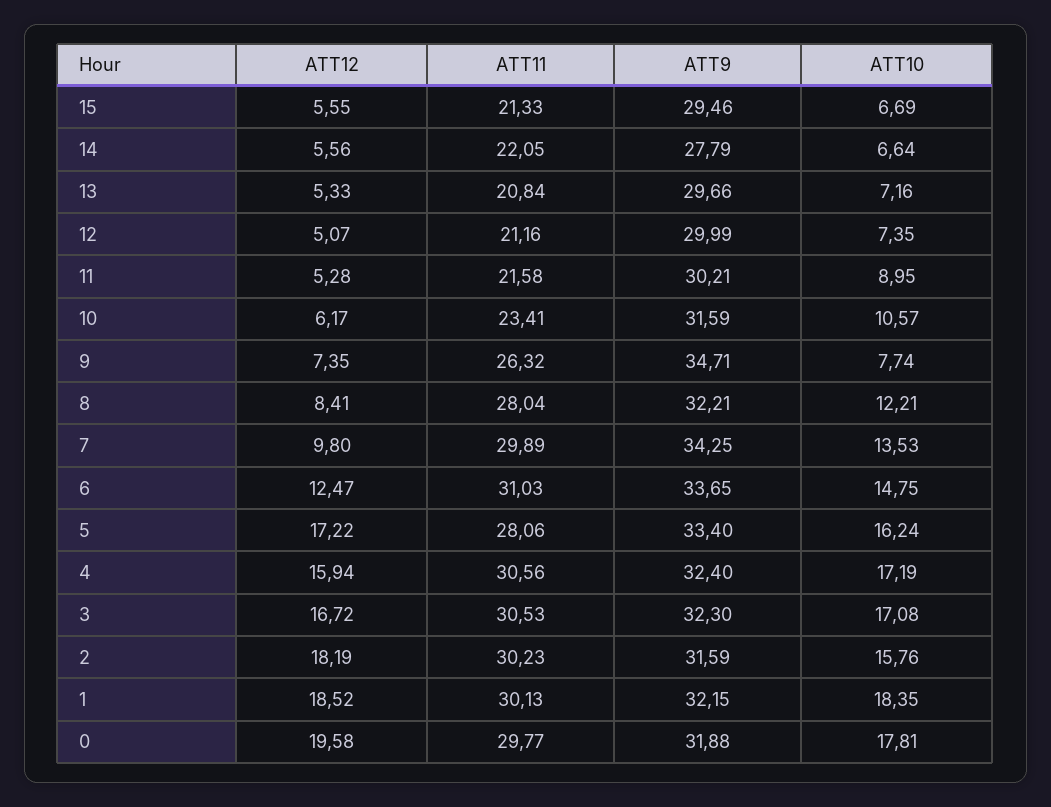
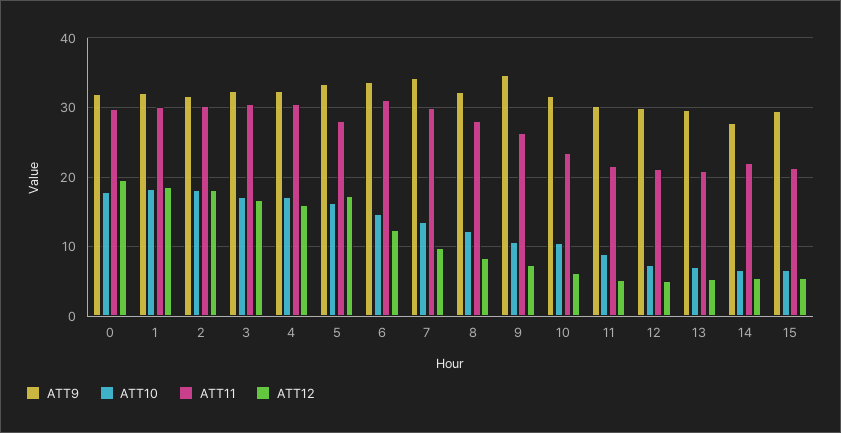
ATT10, 9: 7.74 -> 11
ATT10, 2: 15.76 -> 18

